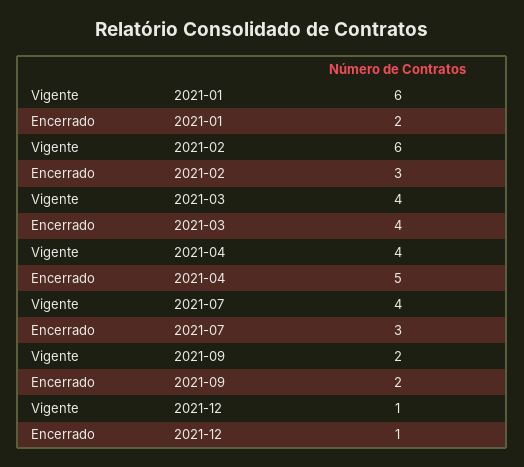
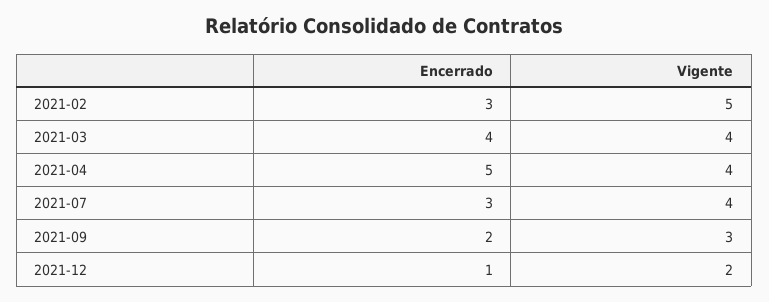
Vigente, 2021-01: 6 -> none
Encerrado, 2021-01: 2 -> none
Vigente, 2021-02: 6 -> 5
Vigente, 2021-09: 2 -> 3
Vigente, 2021-12: 1 -> 2

